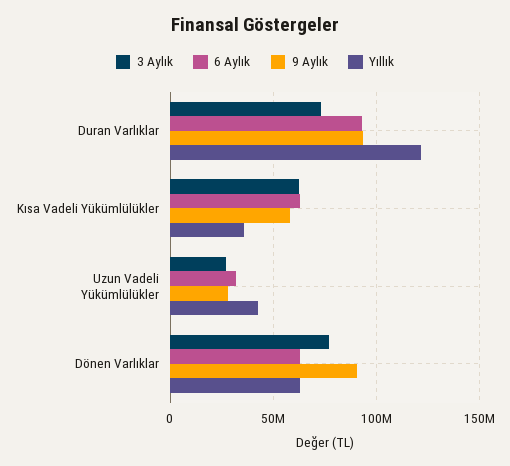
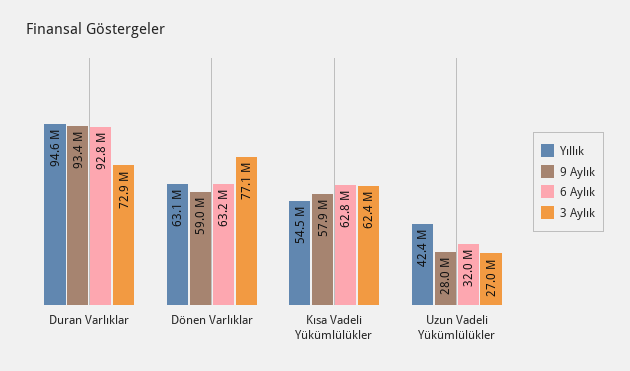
Yıllık, Duran Varlıklar: 120000000 -> 94600000
Yıllık, Kısa Vadeli Yükümlülükler: 35000000 -> 54500000
9 Aylık, Dönen Varlıklar: 90000000 -> 59000000

